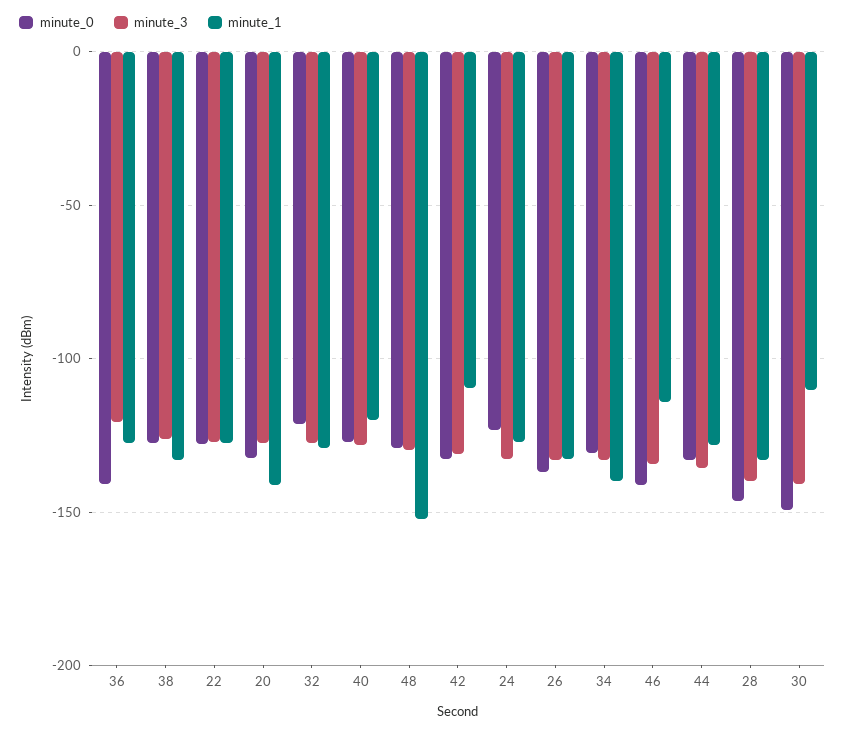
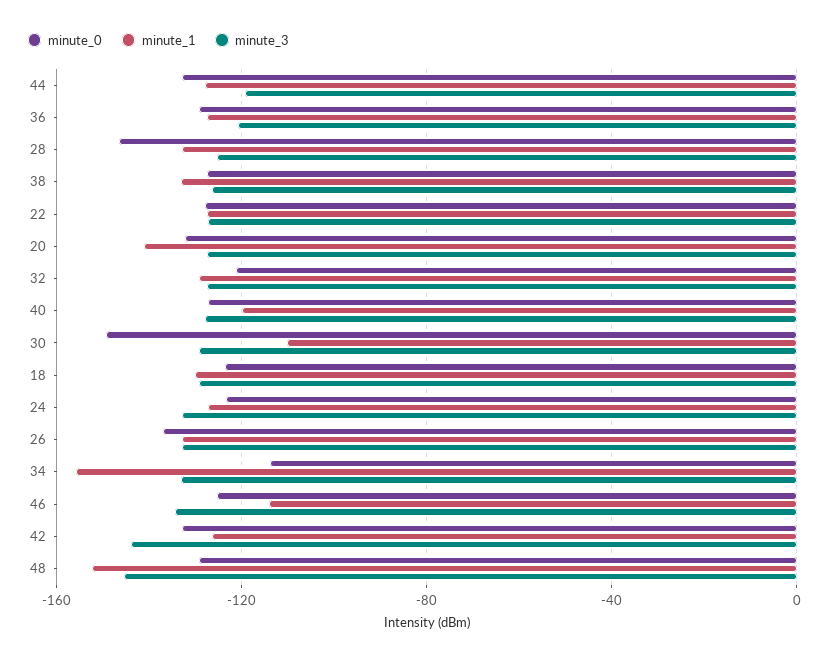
minute_0, 36: -140 -> -130
minute_3, 48: -130 -> -145
minute_3, 42: -130 -> -145
minute_1, 42: -110 -> -125
minute_0, 34: -130 -> -115
minute_1, 34: -140 -> -155
minute_0, 46: -140 -> -125
minute_3, 44: -135 -> -120
minute_3, 28: -140 -> -125
minute_3, 30: -140 -> -130
minute_0, 18: none -> -125
minute_1, 18: none -> -130
minute_3, 18: none -> -130

